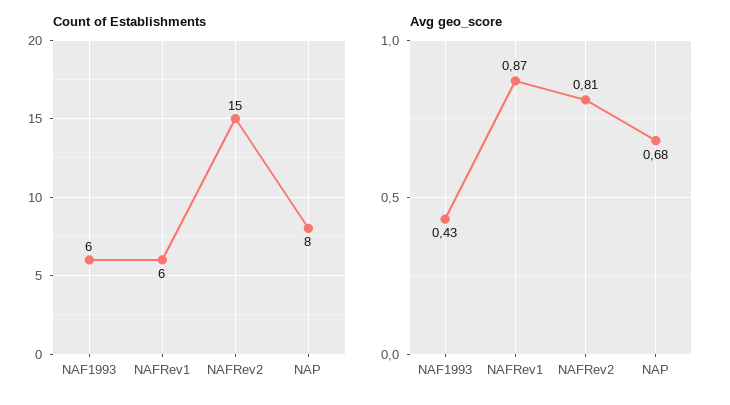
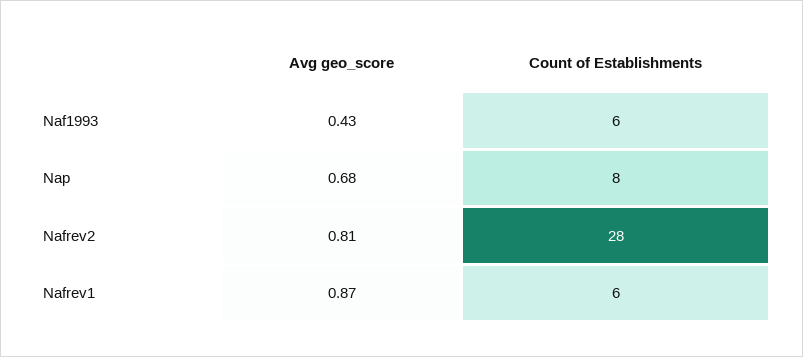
Count of Establishments, NAFRev2: 15 -> 28

